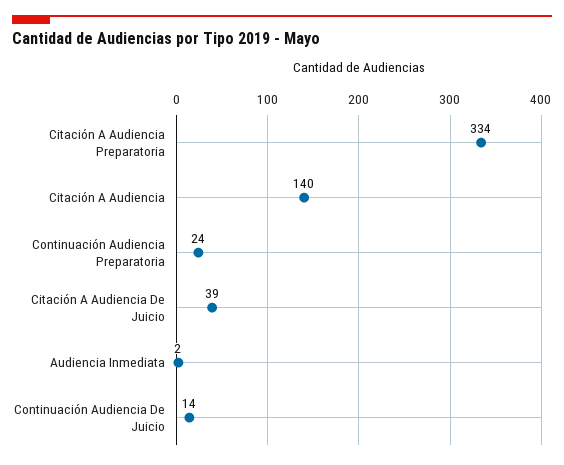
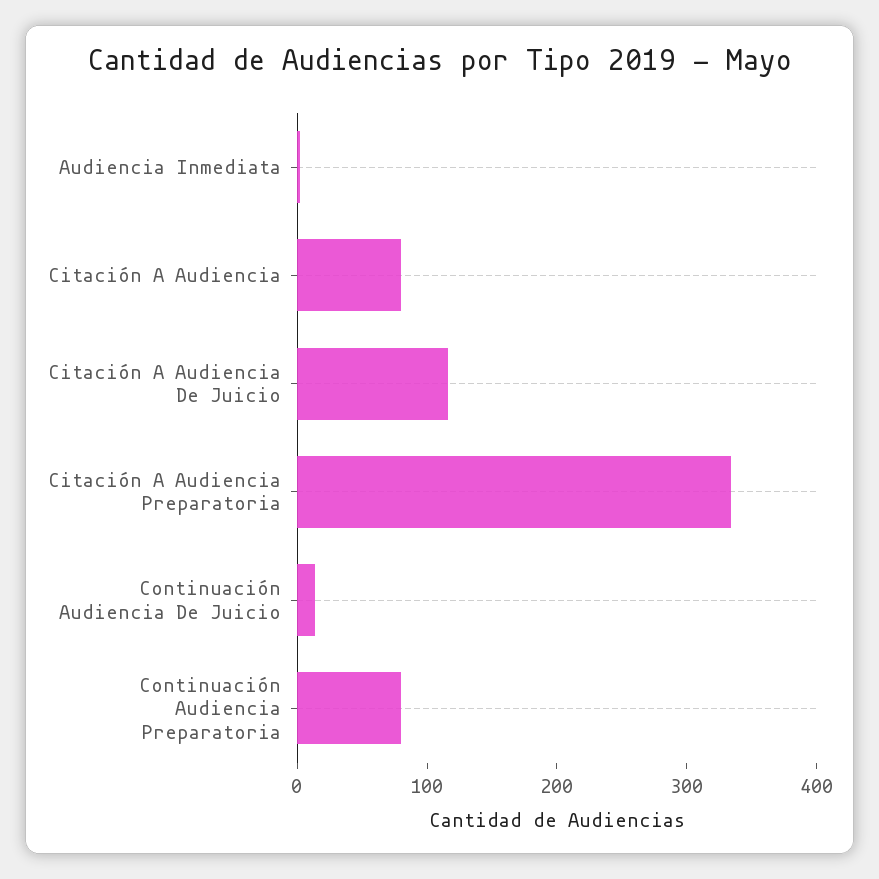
Citación A Audiencia: 140 -> 80
Continuación Audiencia Preparatoria: 24 -> 80
Citación A Audiencia De Juicio: 39 -> 120

